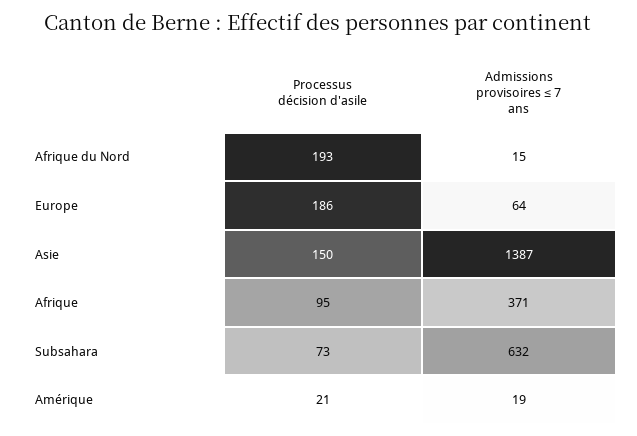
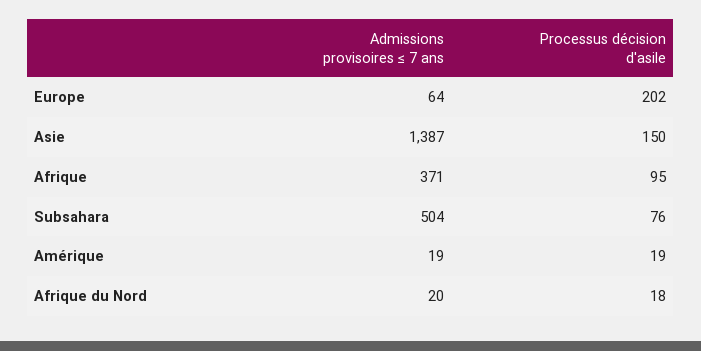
Processus décision d'asile, Afrique du Nord: 193 -> 18
Admissions provisoires ≤ 7 ans, Afrique du Nord: 15 -> 20
Processus décision d'asile, Europe: 186 -> 202
Processus décision d'asile, Subsahara: 73 -> 76
Admissions provisoires ≤ 7 ans, Subsahara: 632 -> 504
Processus décision d'asile, Amérique: 21 -> 19

